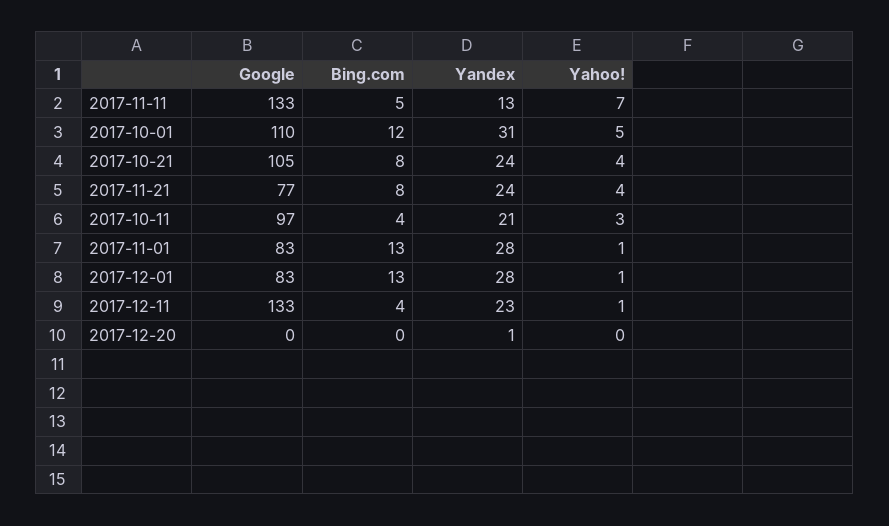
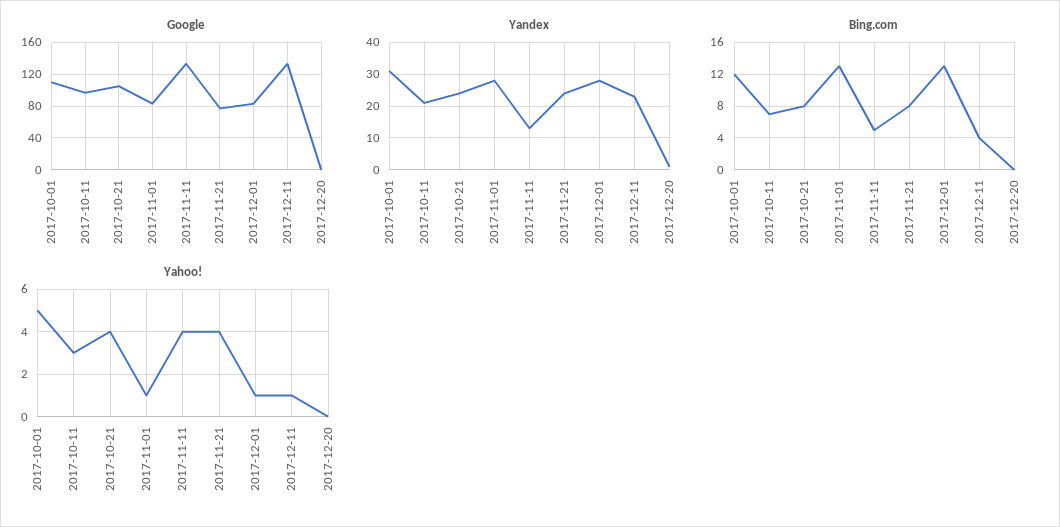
Yahoo!, 2017-11-11: 7 -> 4
Bing.com, 2017-10-11: 4 -> 7

